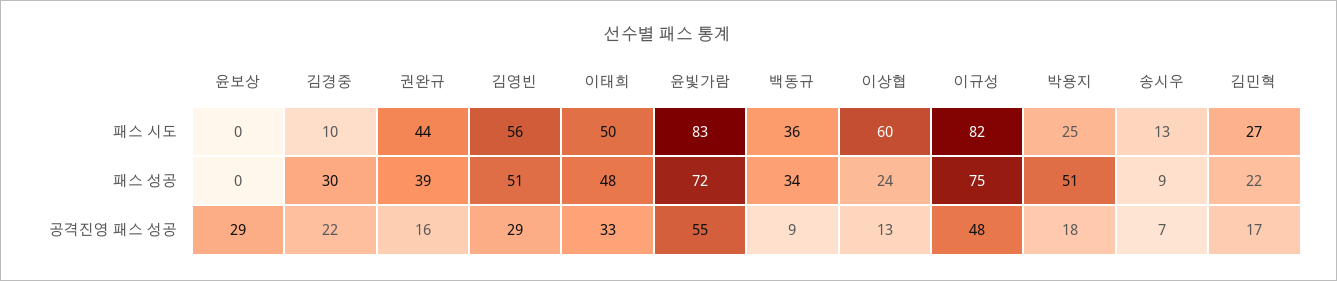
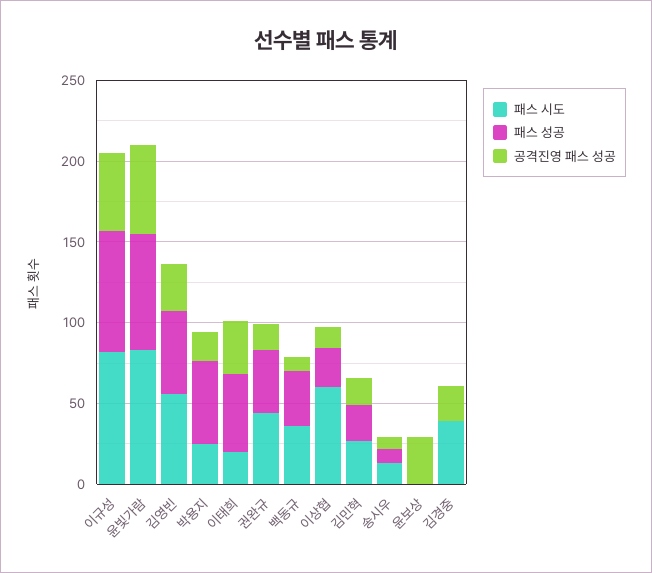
패스 시도, 김경중: 10 -> 40
패스 시도, 이태희: 50 -> 20
패스 성공, 김경중: 30 -> 0

